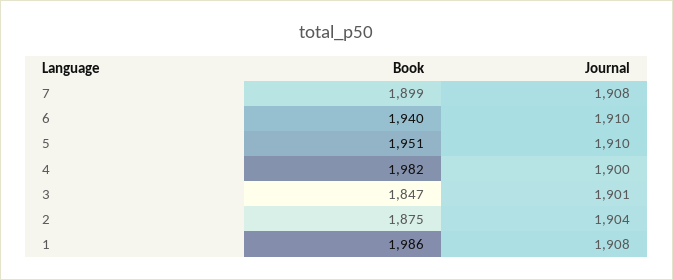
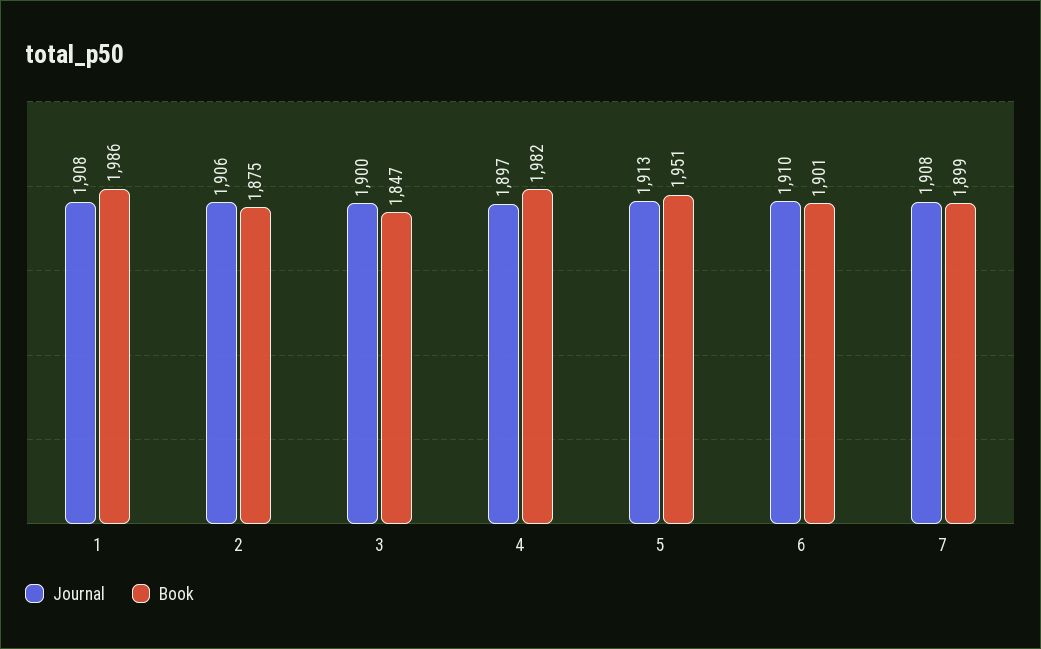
Book, 6: 1940 -> 1901
Journal, 5: 1910 -> 1913
Journal, 4: 1900 -> 1897
Journal, 3: 1901 -> 1900
Journal, 2: 1904 -> 1906

